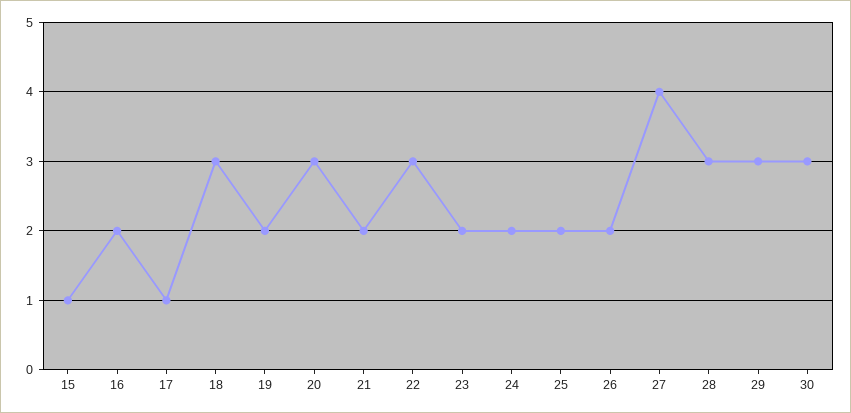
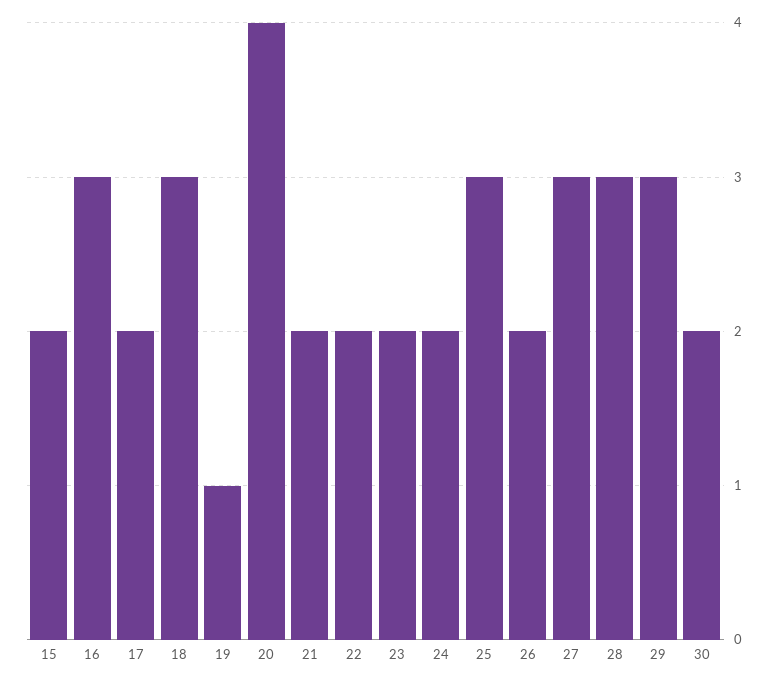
15: 1 -> 2
16: 2 -> 3
17: 1 -> 2
19: 2 -> 1
20: 3 -> 4
22: 3 -> 2
25: 2 -> 3
27: 4 -> 3
30: 3 -> 2

